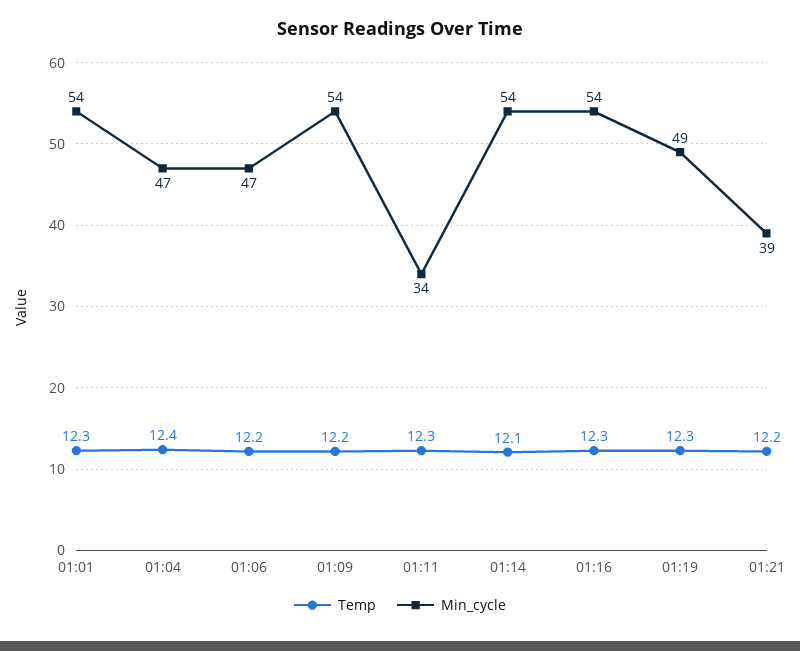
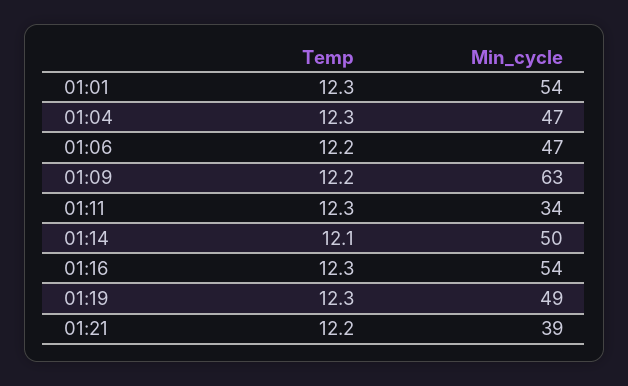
Temp, 01:04: 12.4 -> 12.3
Min_cycle, 01:09: 54 -> 63
Min_cycle, 01:14: 54 -> 50

